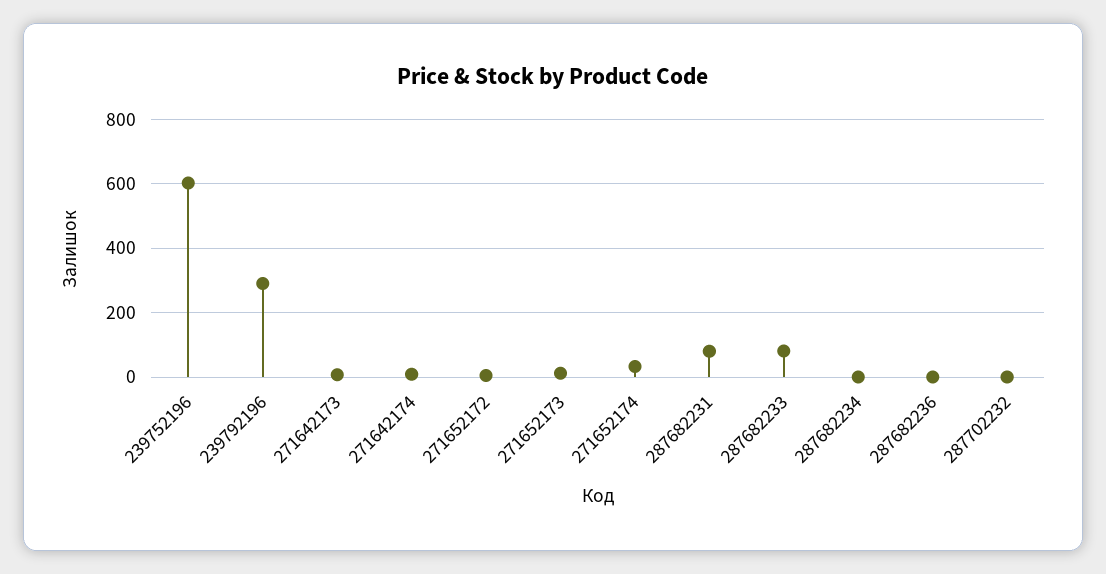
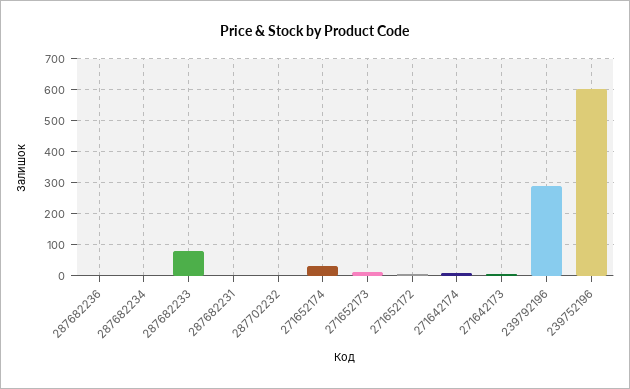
287682231: 80 -> 0

